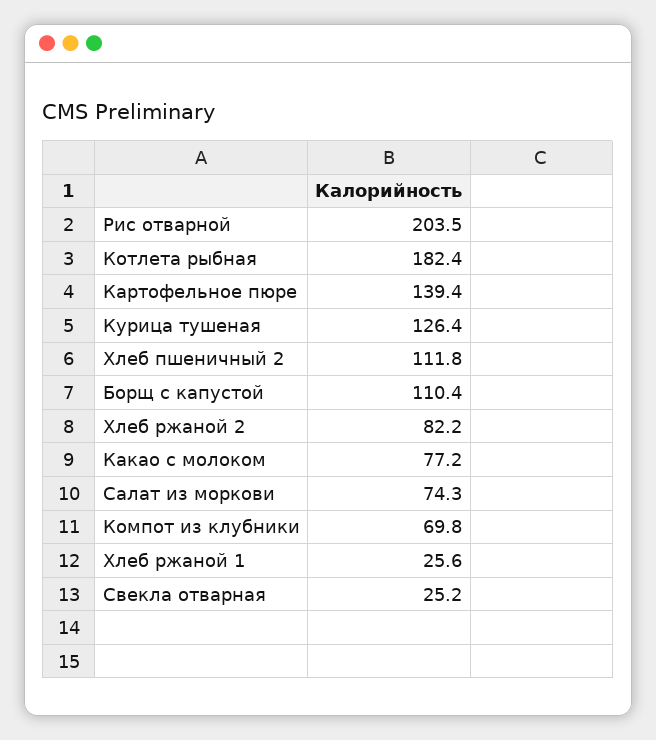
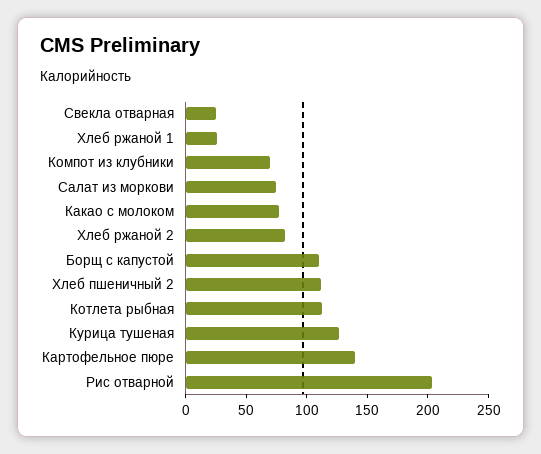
Котлета рыбная: 182.4 -> 110

